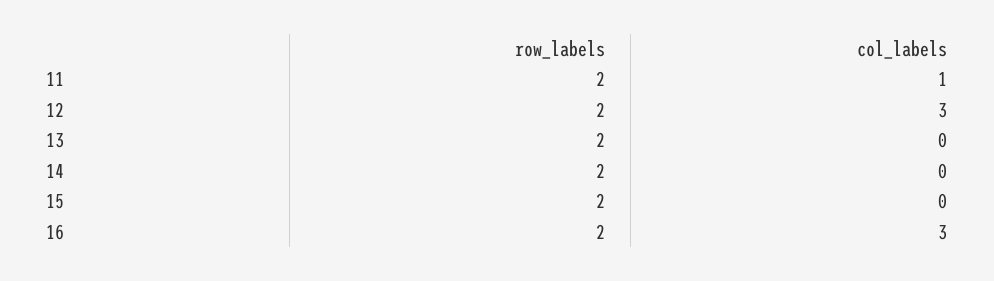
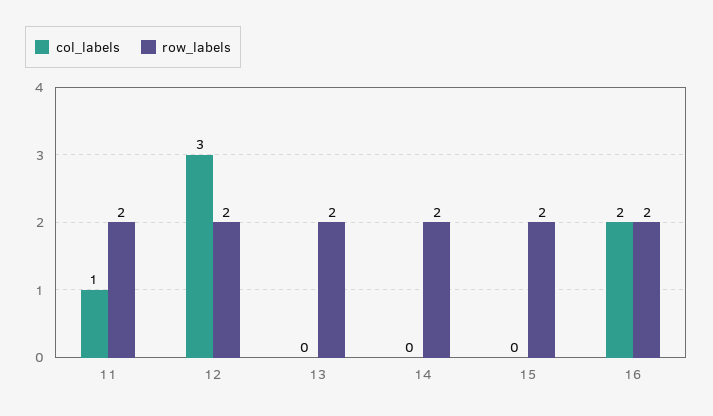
col_labels, 16: 3 -> 2

